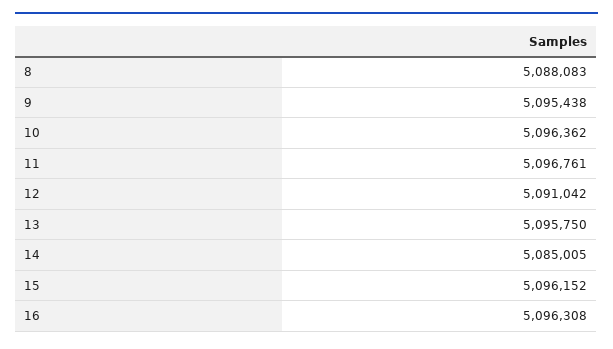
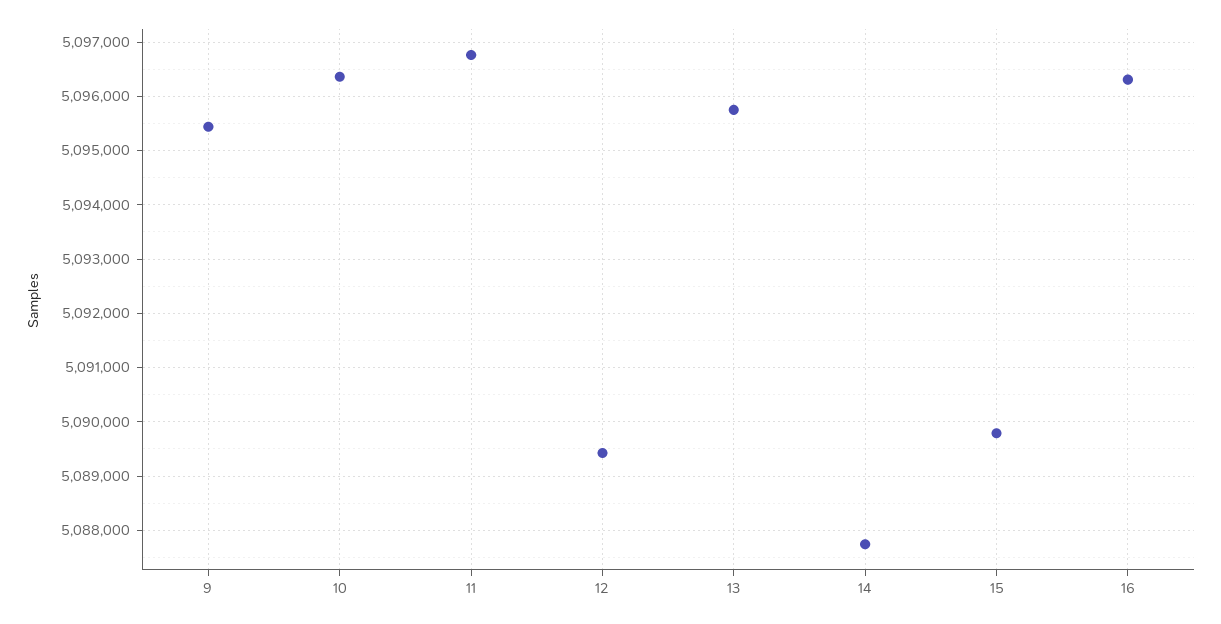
8: 5088083 -> none
12: 5091042 -> 5089400
14: 5085005 -> 5087800
15: 5096152 -> 5089800

